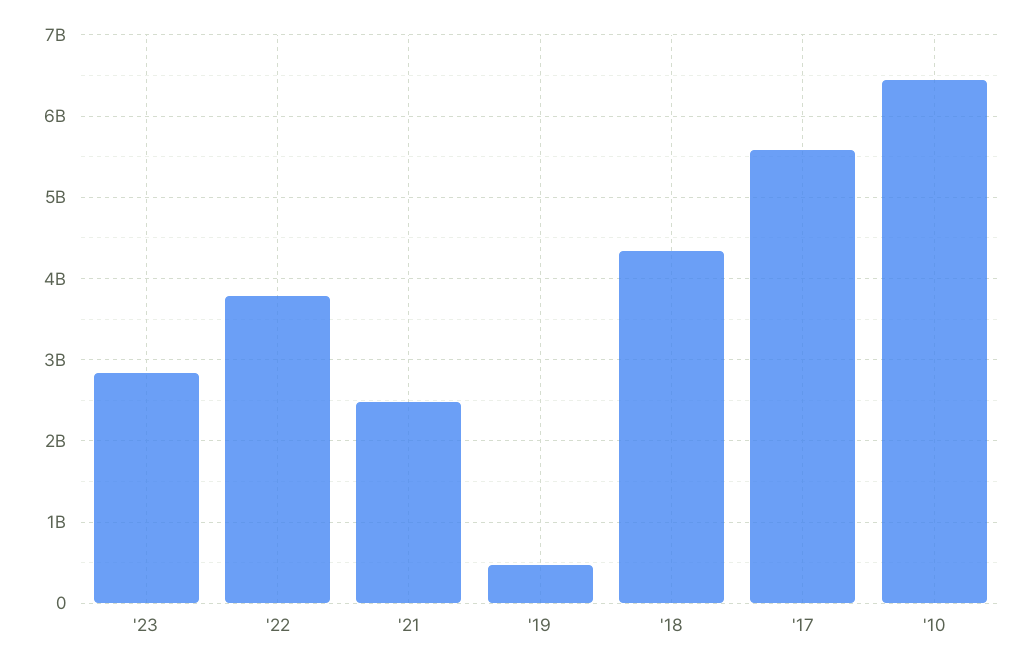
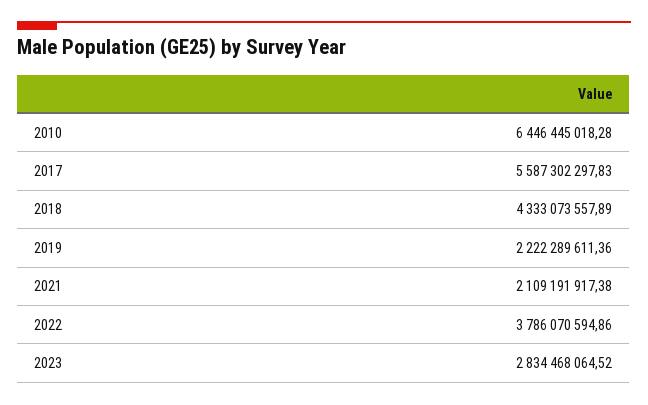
'21: 2500000000 -> 2109191917.38
'19: 500000000 -> 2222289611.36

